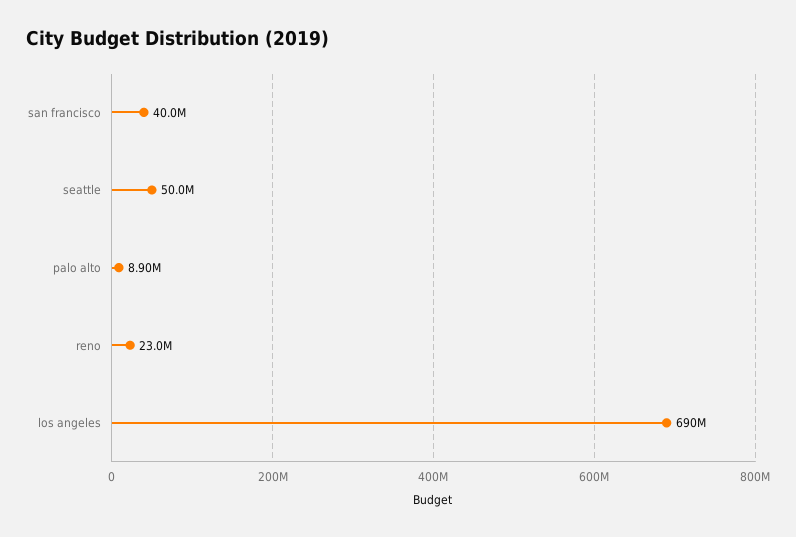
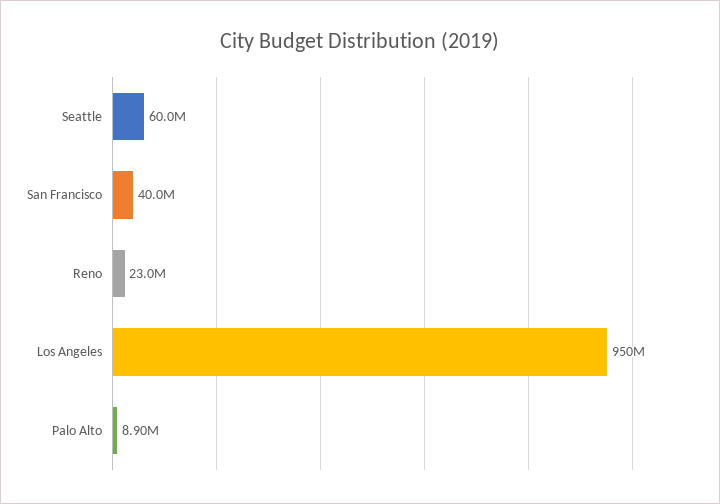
seattle: 50000000 -> 60000000
los angeles: 690000000 -> 950000000

